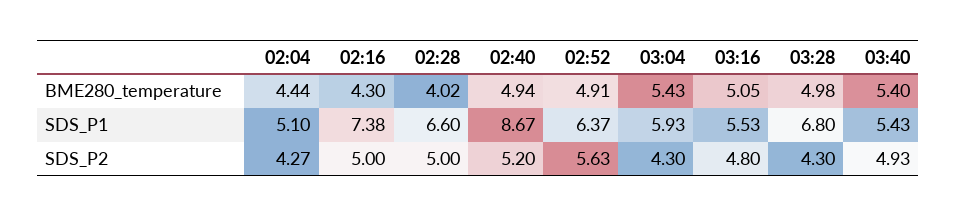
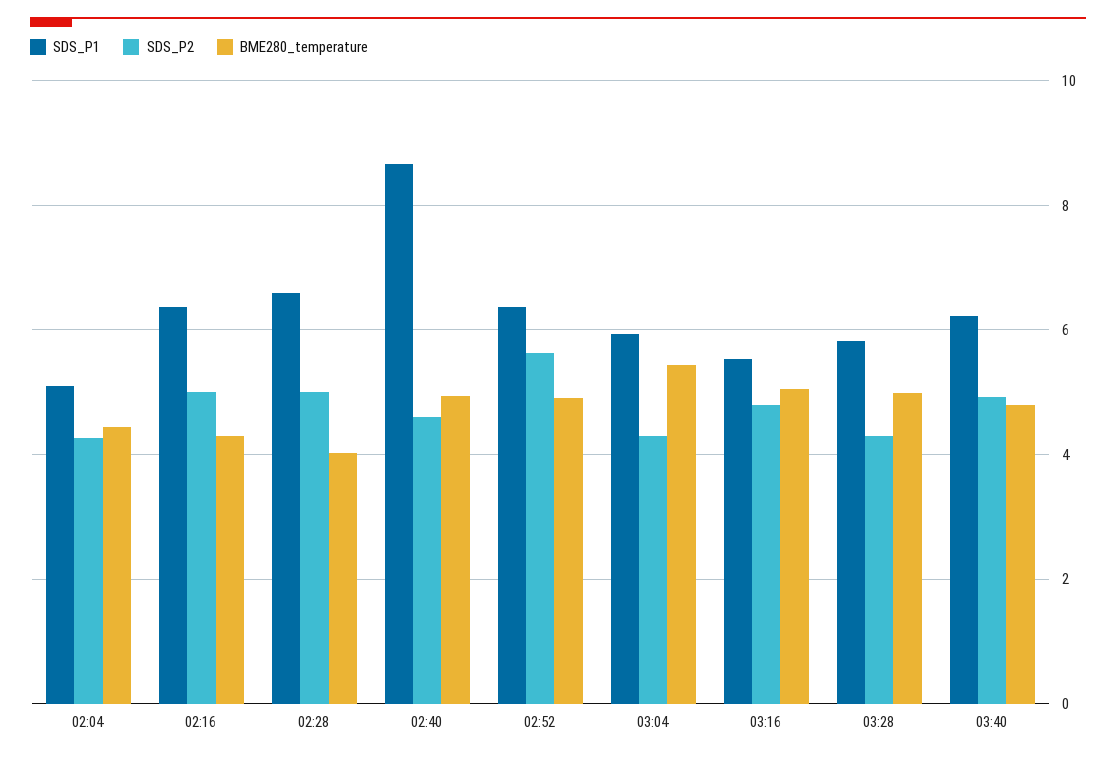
BME280_temperature, 03:40: 5.4 -> 4.8
SDS_P1, 02:16: 7.38 -> 6.4
SDS_P1, 03:28: 6.8 -> 5.8
SDS_P1, 03:40: 5.43 -> 6.2
SDS_P2, 02:40: 5.2 -> 4.6

